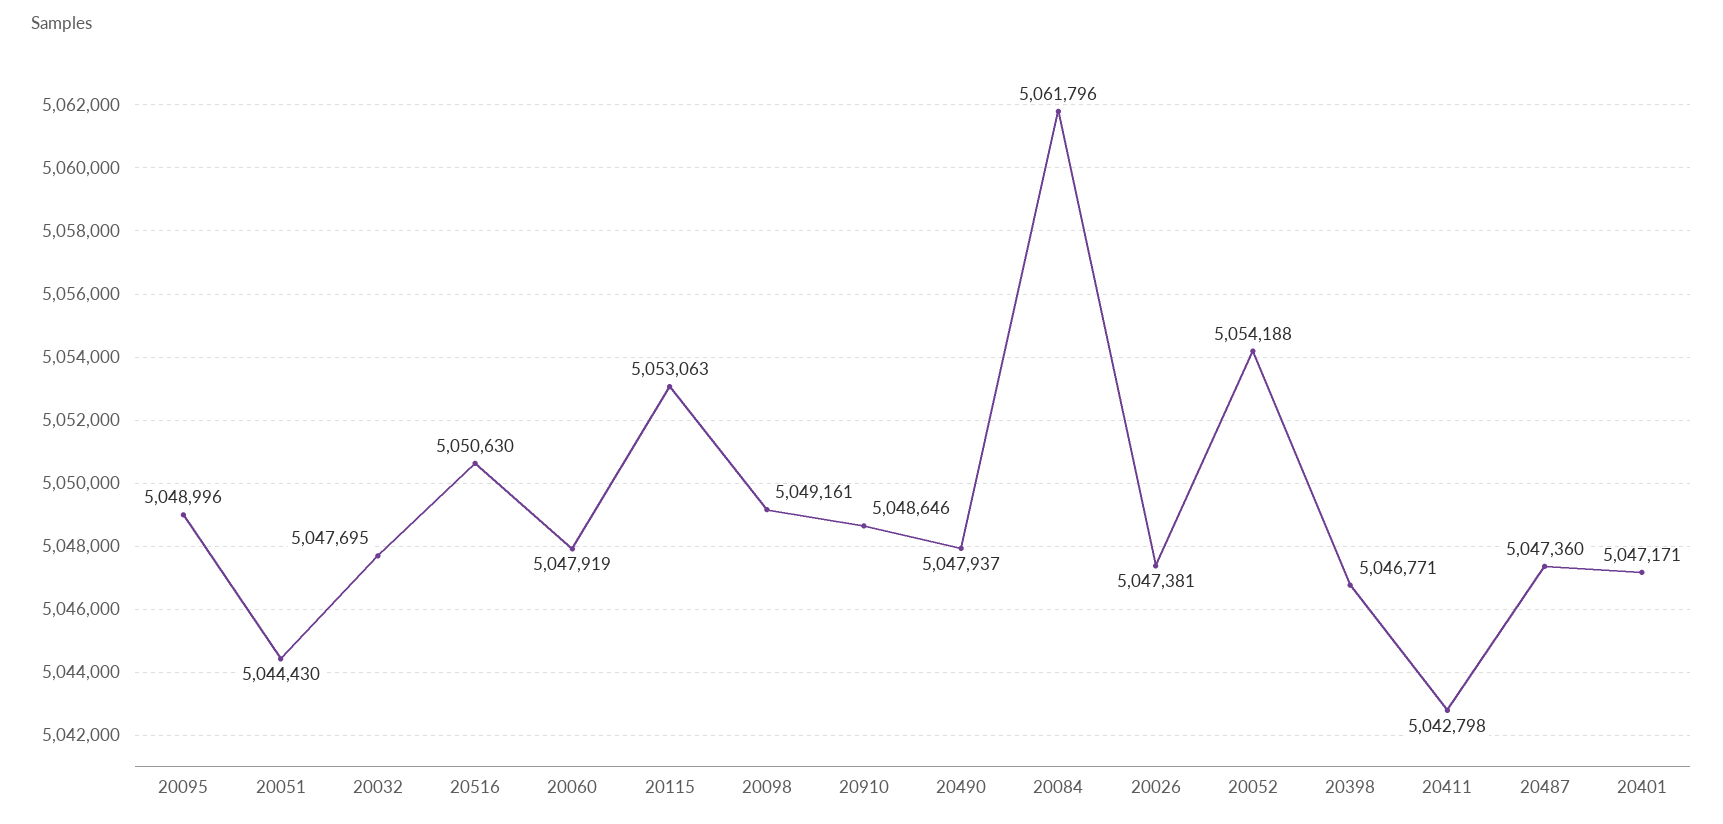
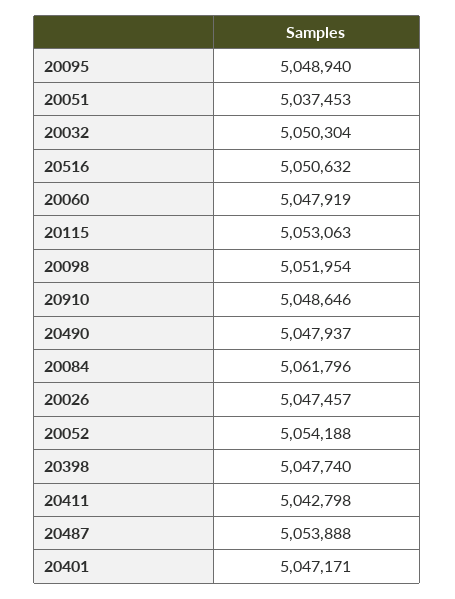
20095: 5048996 -> 5048940
20051: 5044430 -> 5037453
20032: 5047695 -> 5050304
20516: 5050630 -> 5050632
20098: 5049161 -> 5051954
20026: 5047381 -> 5047457
20398: 5046771 -> 5047740
20487: 5047360 -> 5053888

